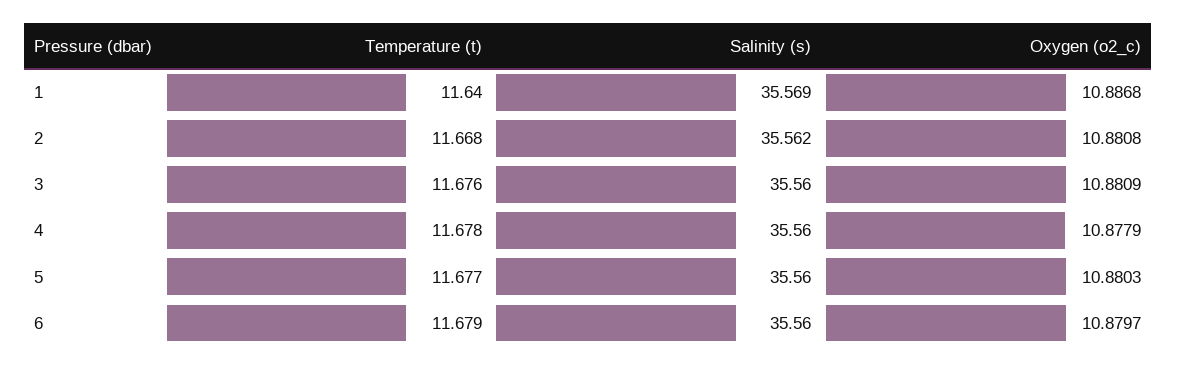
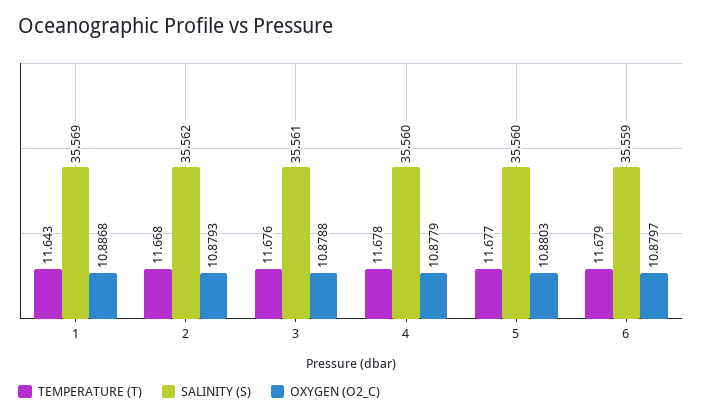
Temperature (t), 1: 11.64 -> 11.643
Oxygen (o2_c), 2: 10.8808 -> 10.8793
Salinity (s), 3: 35.56 -> 35.561
Oxygen (o2_c), 3: 10.8809 -> 10.8788
Salinity (s), 6: 35.56 -> 35.559

